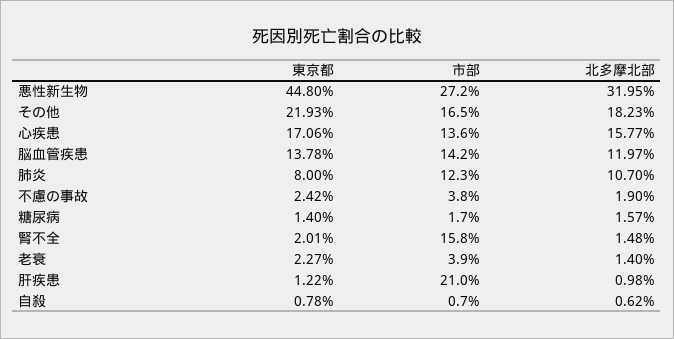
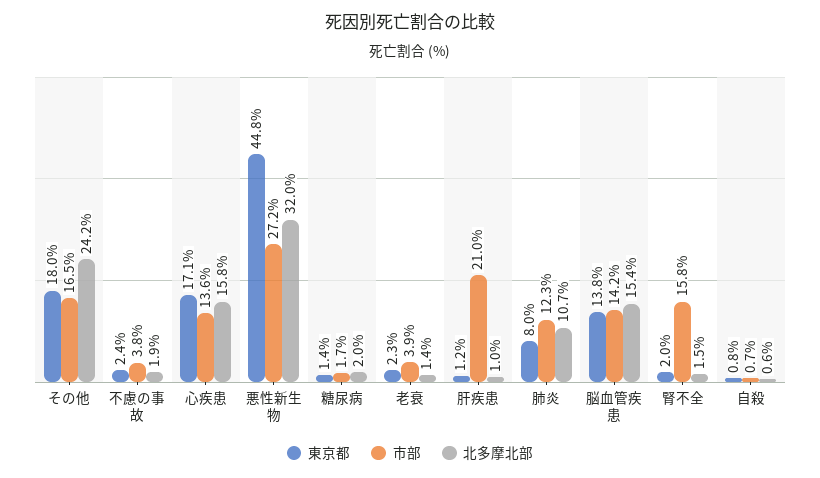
東京都, その他: 21.93 -> 18
北多摩北部, その他: 18.23 -> 24.2
北多摩北部, 脳血管疾患: 11.97 -> 15.4
北多摩北部, 糖尿病: 1.57 -> 2

